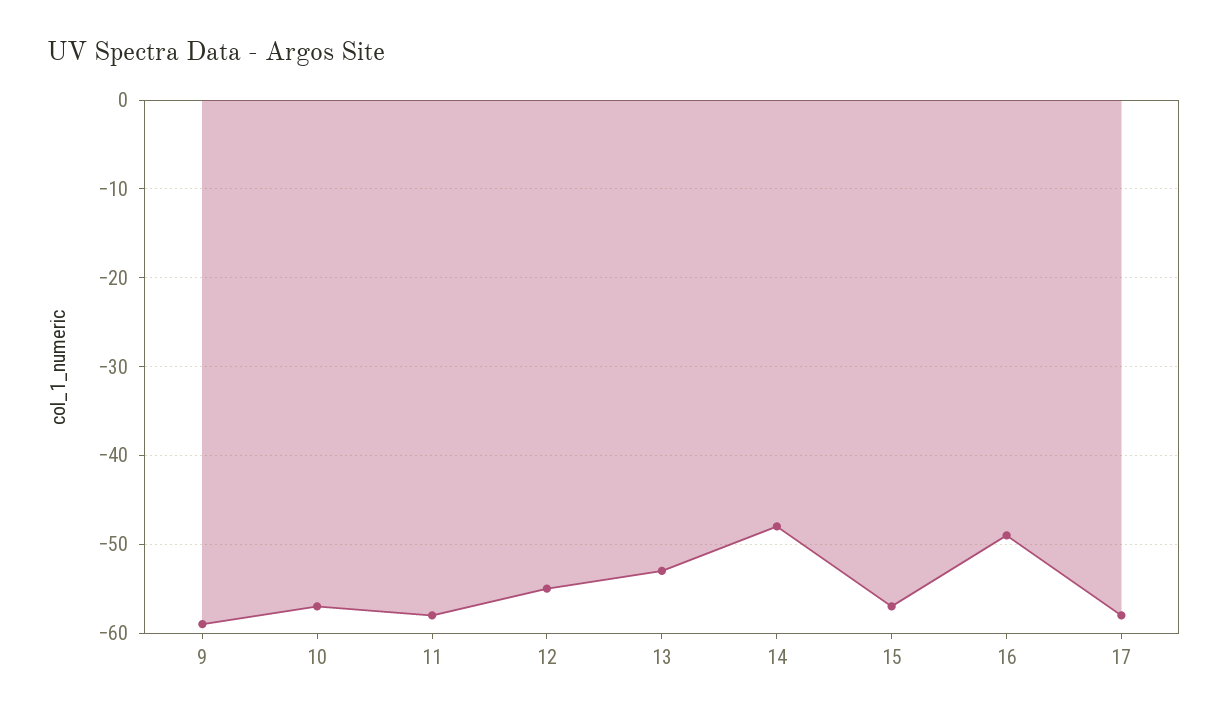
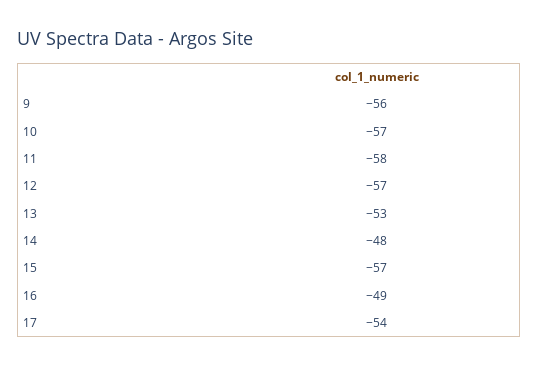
9: -59 -> -56
12: -55 -> -57
17: -58 -> -54

